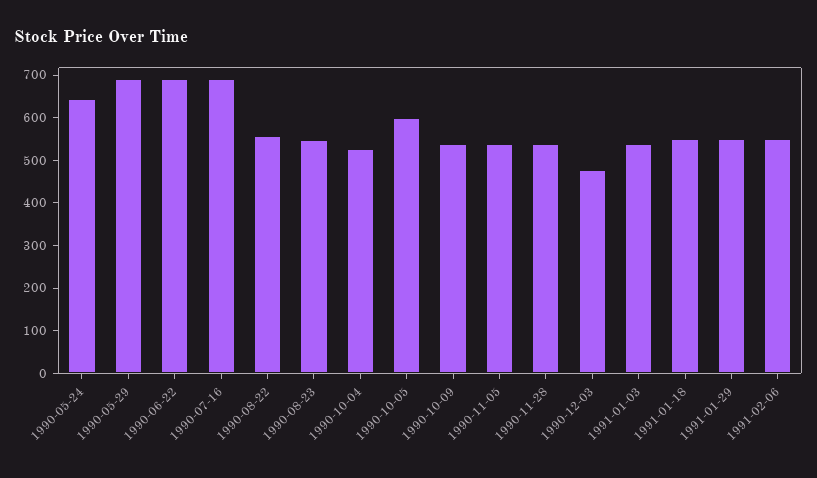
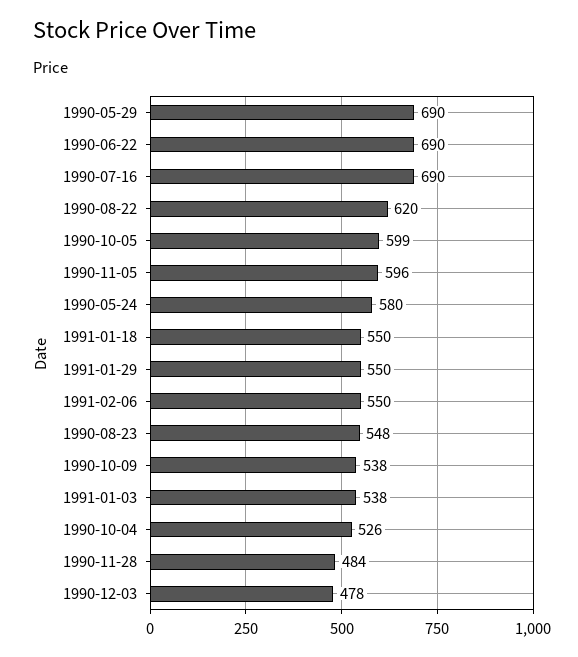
1990-05-24: 640 -> 580
1990-08-22: 560 -> 620
1990-11-05: 540 -> 596
1990-11-28: 540 -> 484

